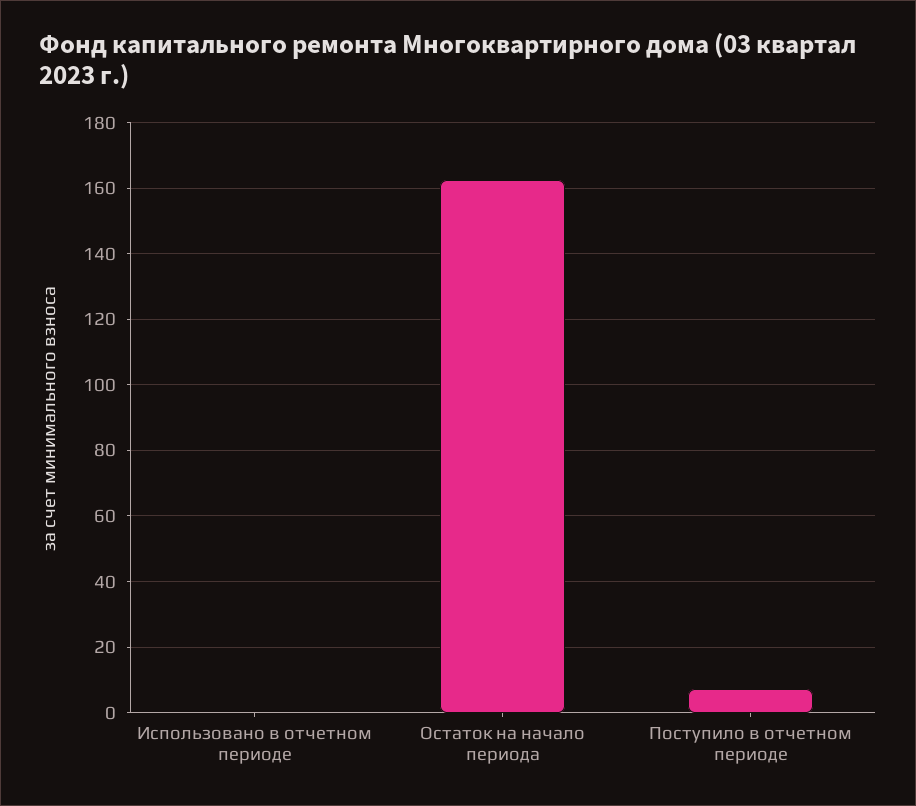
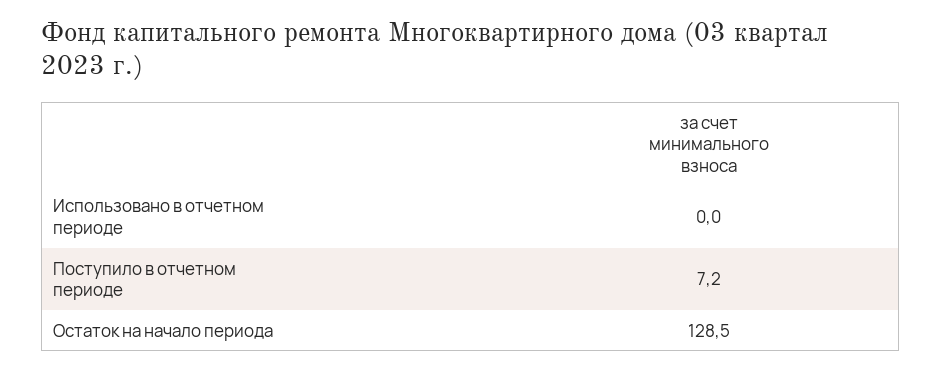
Остаток на начало периода: 162 -> 128.5

